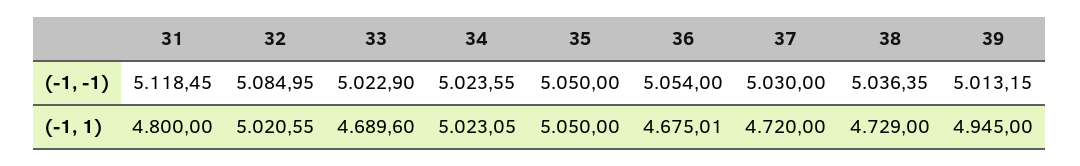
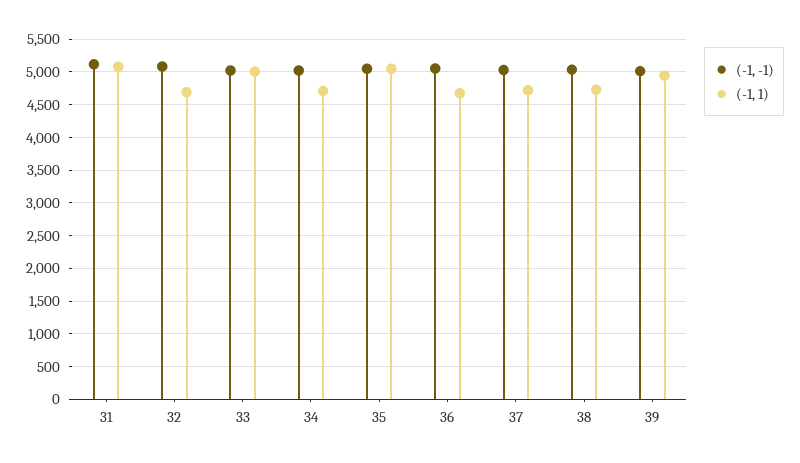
(-1, 1), 31: 4800 -> 5100
(-1, 1), 32: 5020.55 -> 4700
(-1, 1), 33: 4689.6 -> 5000
(-1, 1), 34: 5023.05 -> 4700

